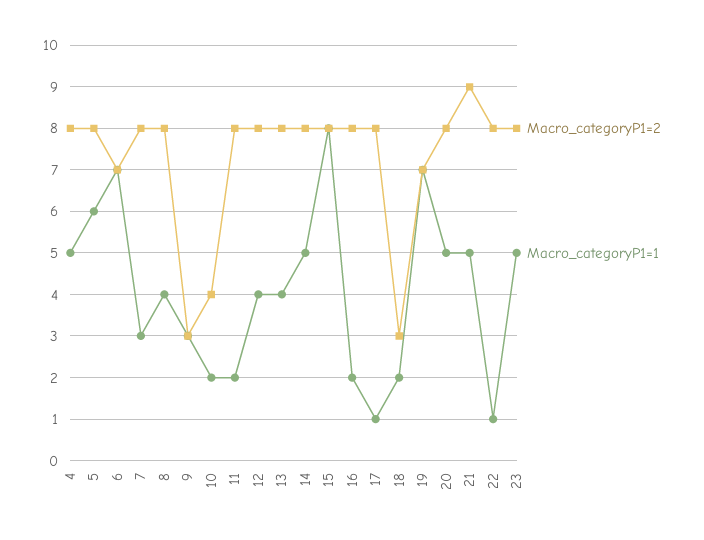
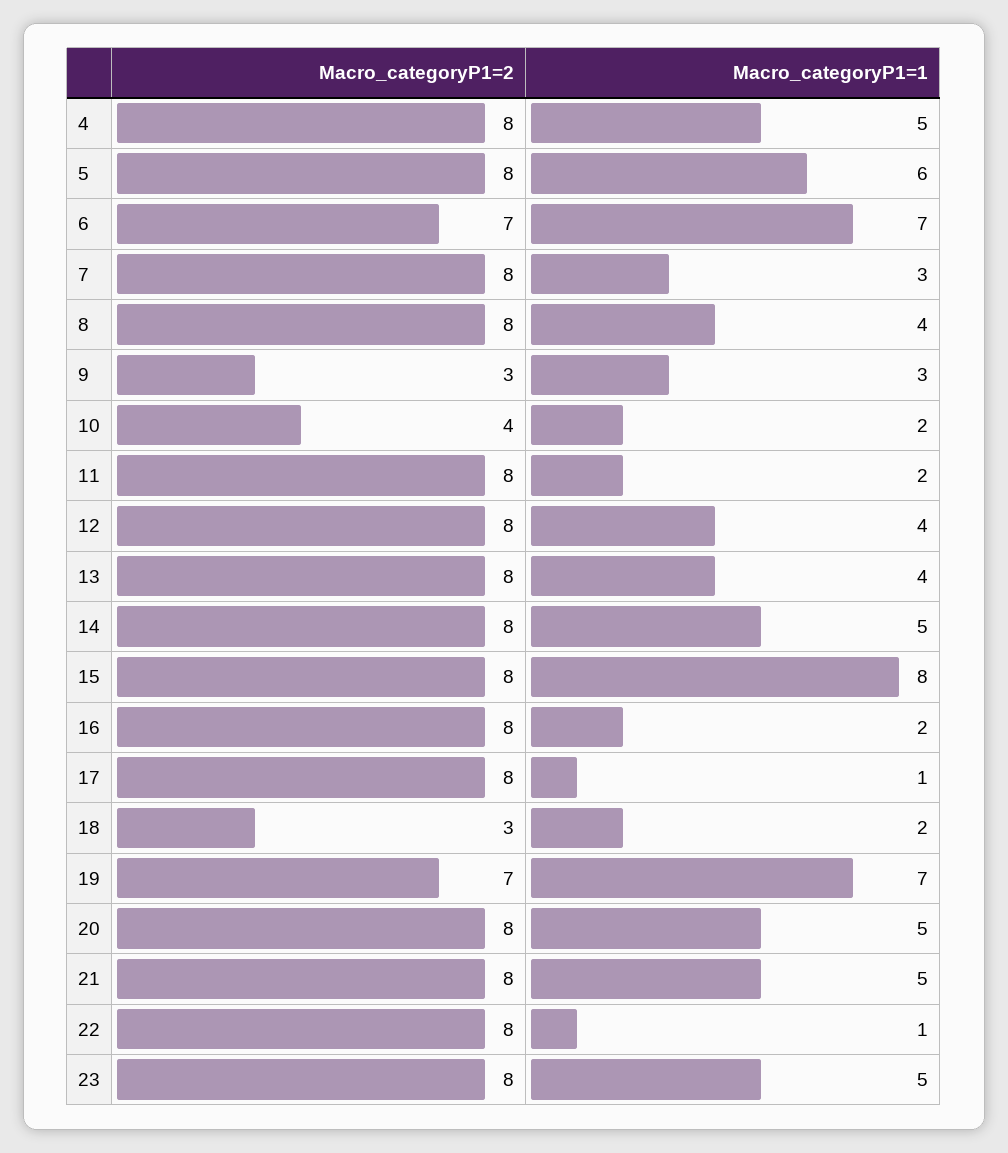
Macro_categoryP1=2, 21: 9 -> 8

